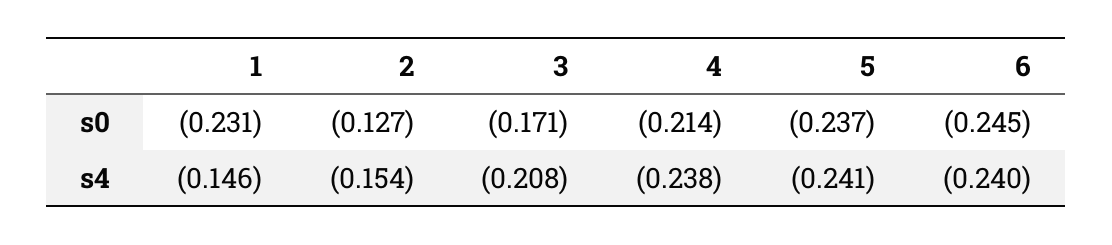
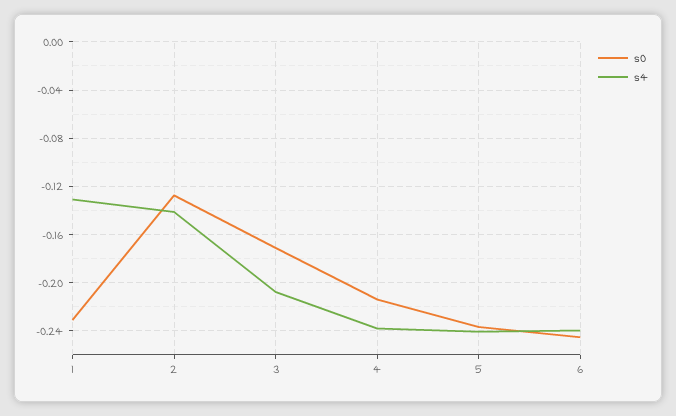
s4, 1: -0.146 -> -0.13
s4, 2: -0.154 -> -0.14

